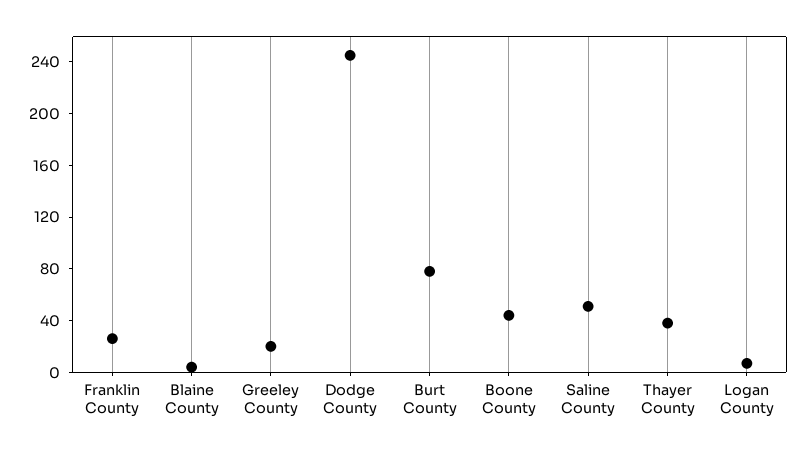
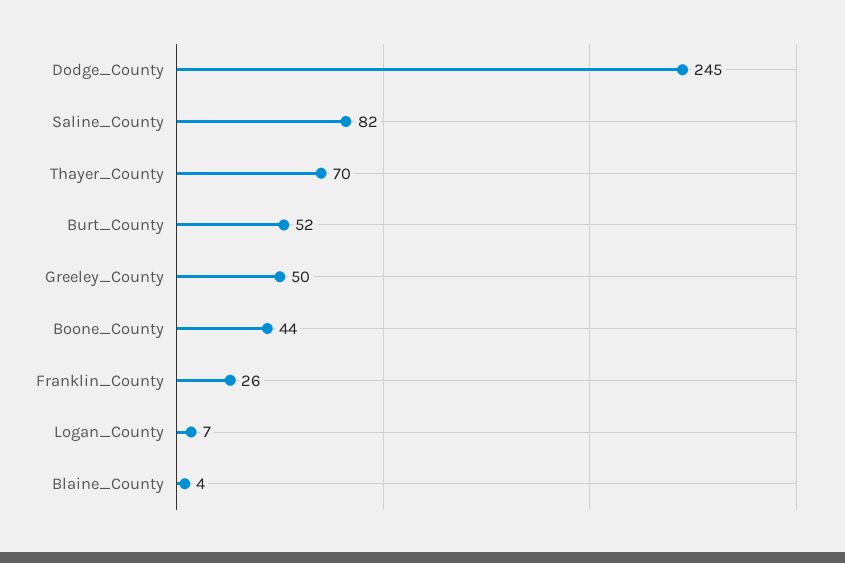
Greeley County: 20 -> 50
Burt County: 80 -> 52
Saline County: 50 -> 82
Thayer County: 40 -> 70

